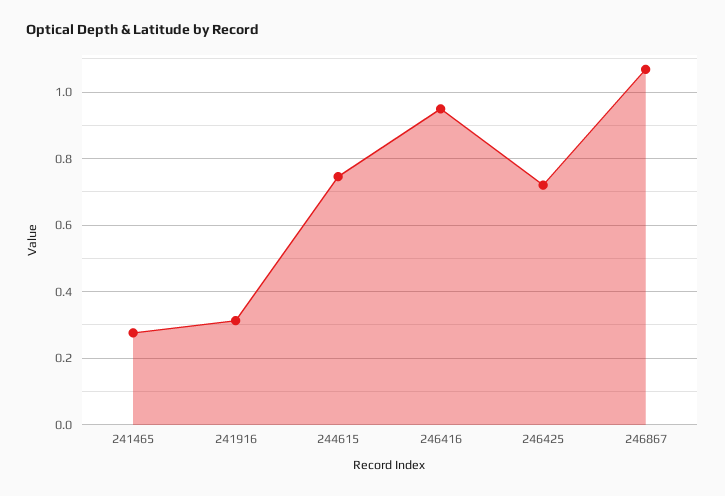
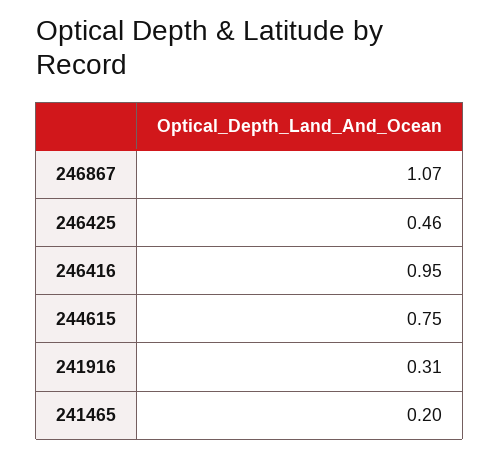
241465: 0.28 -> 0.2
246425: 0.72 -> 0.46

